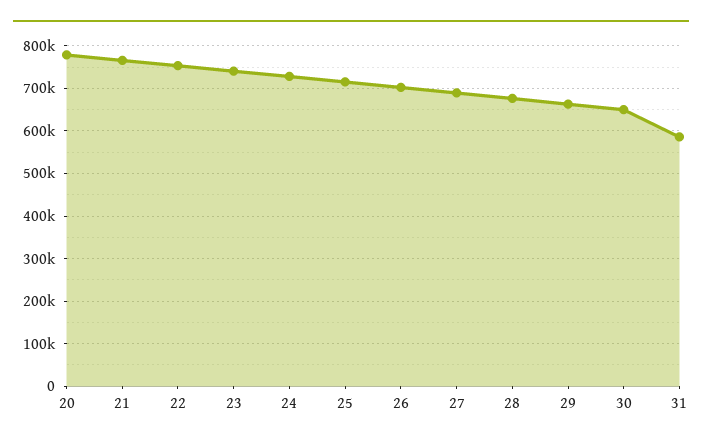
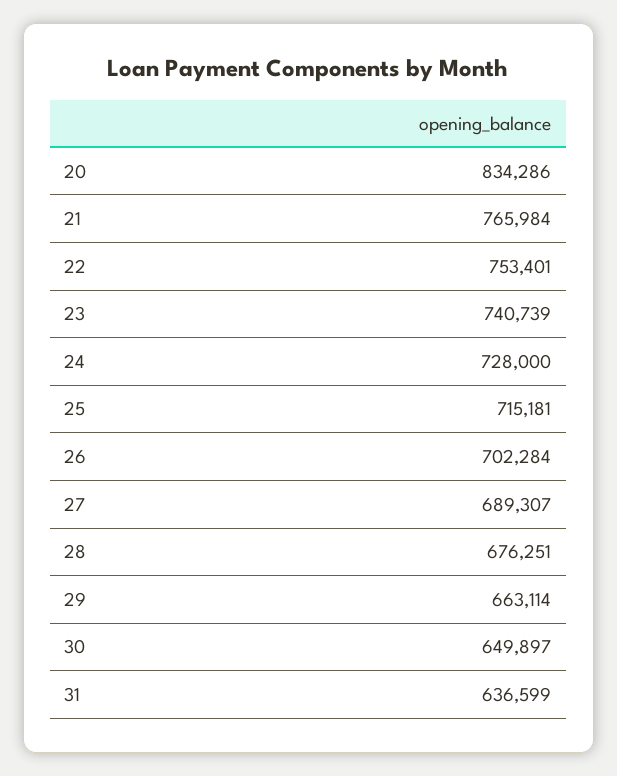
20: 780000 -> 834286
31: 580000 -> 636599

